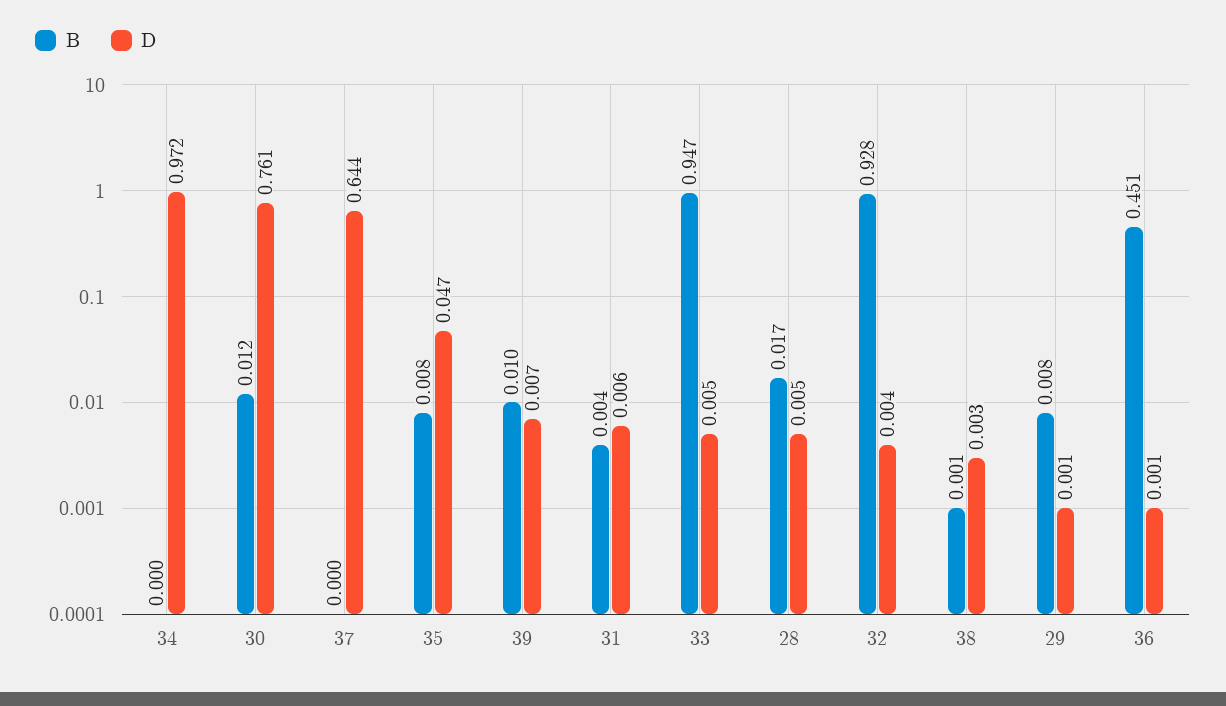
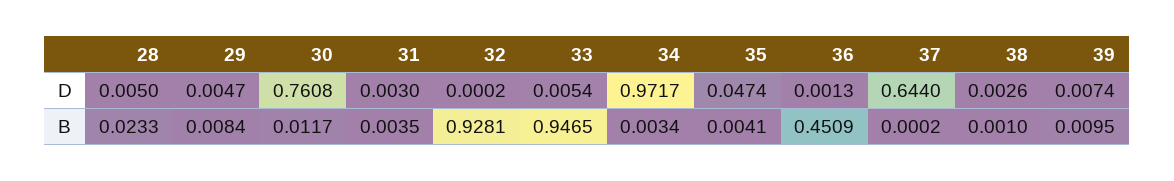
B, 34: 0 -> 0.0034
B, 35: 0.008 -> 0.0041
D, 31: 0.006 -> 0.003
B, 28: 0.017 -> 0.0233
D, 32: 0.004 -> 0.0002
D, 29: 0.001 -> 0.0047

